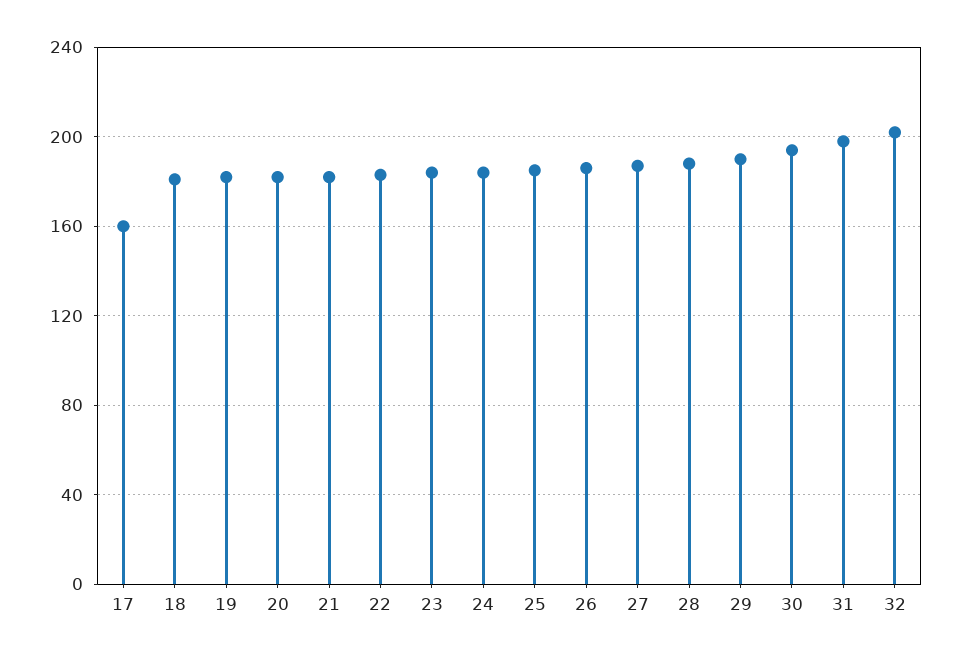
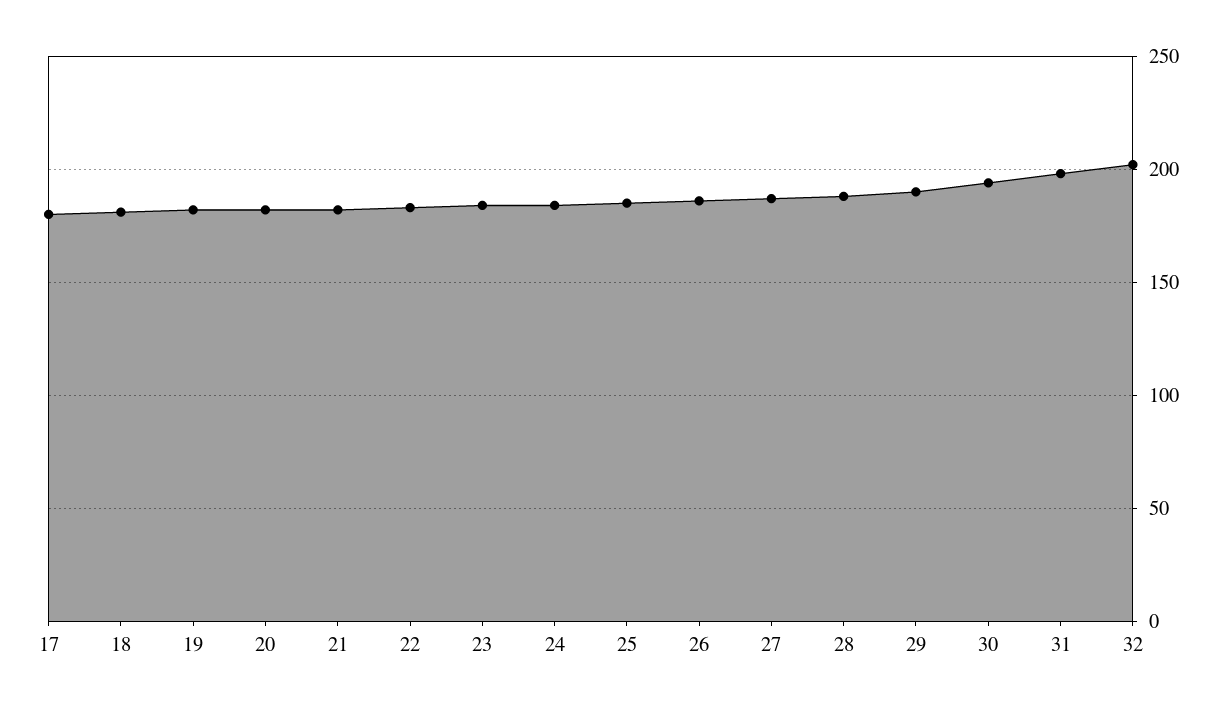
17: 160 -> 180

